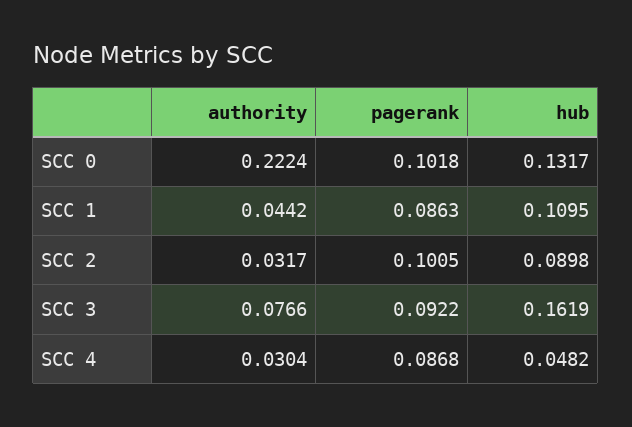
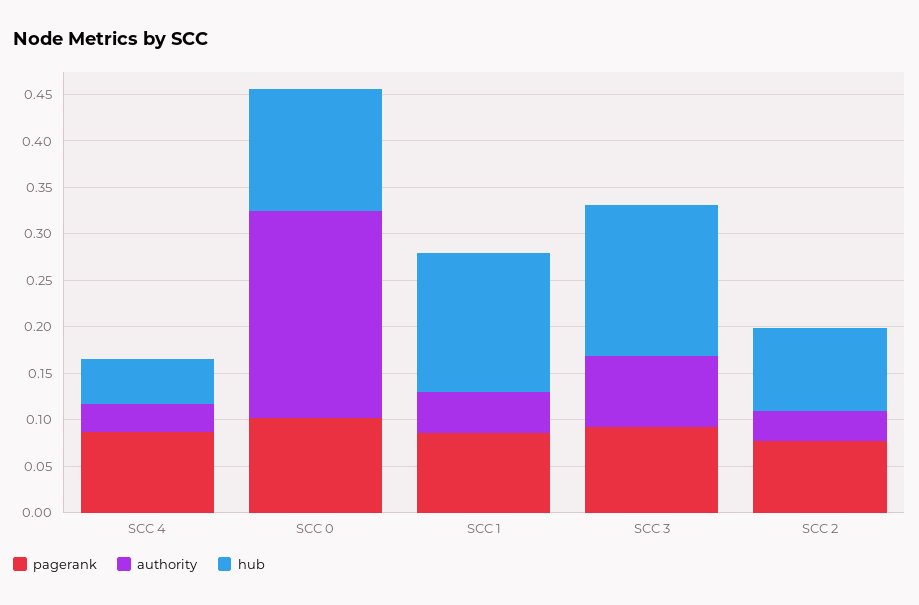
hub, SCC 1: 0.1095 -> 0.15
pagerank, SCC 2: 0.1005 -> 0.08

